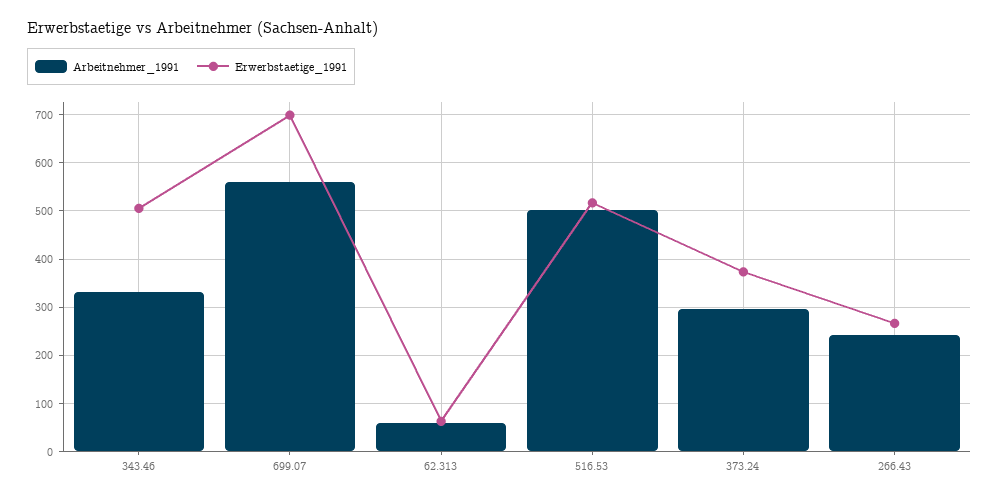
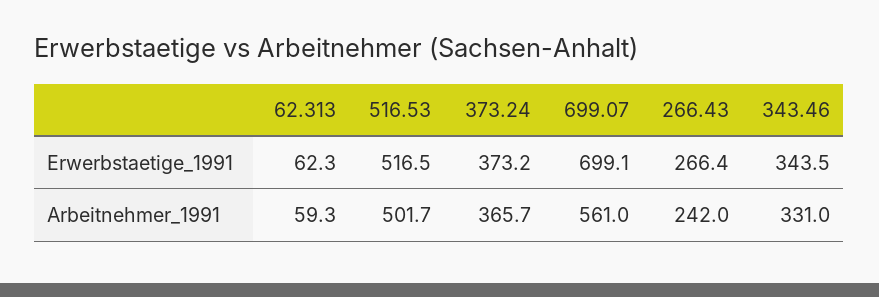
Erwerbstaetige_1991, 343.46: 500 -> 343.5
Arbeitnehmer_1991, 373.24: 300 -> 365.7

